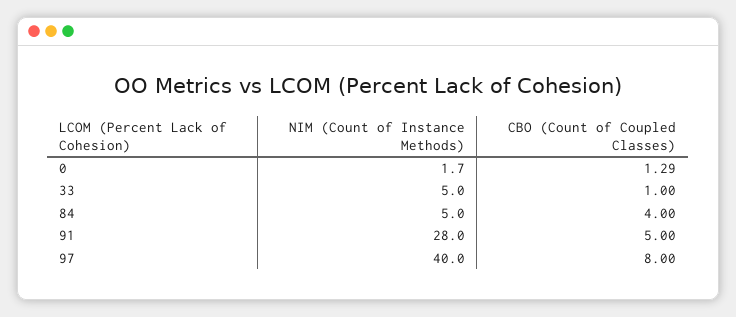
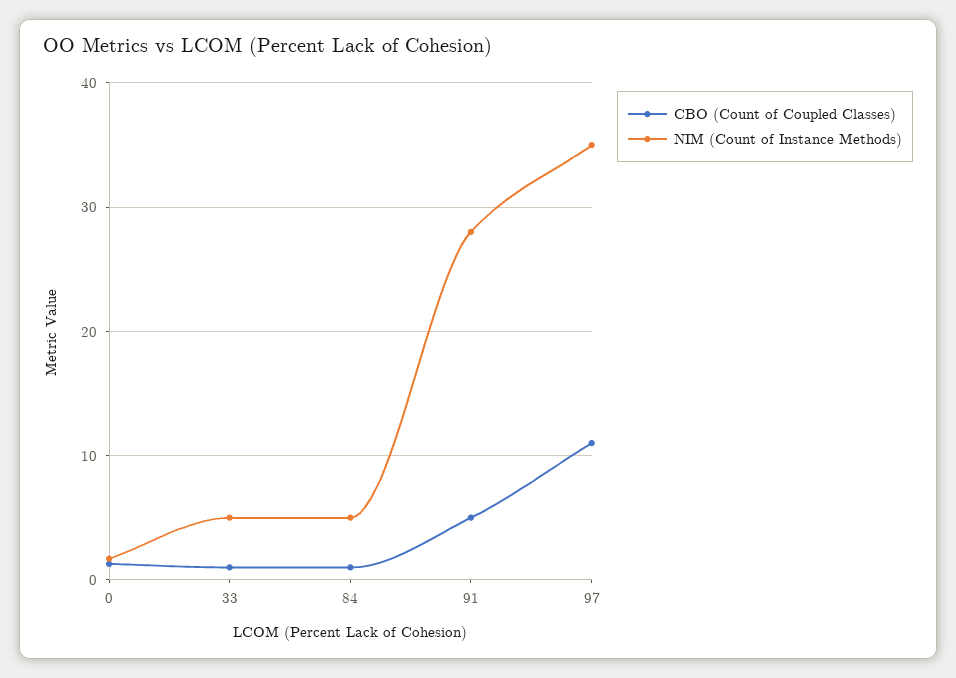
CBO (Count of Coupled Classes), 84: 4 -> 1
NIM (Count of Instance Methods), 97: 40 -> 35
CBO (Count of Coupled Classes), 97: 8 -> 11

